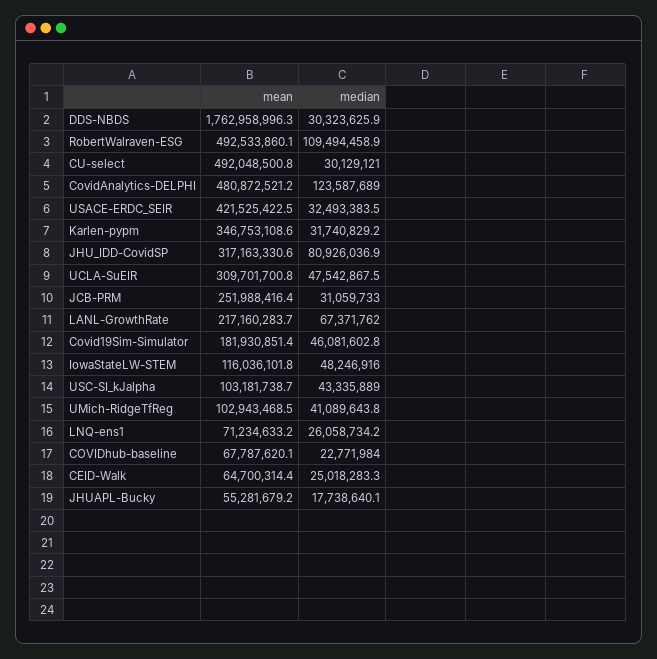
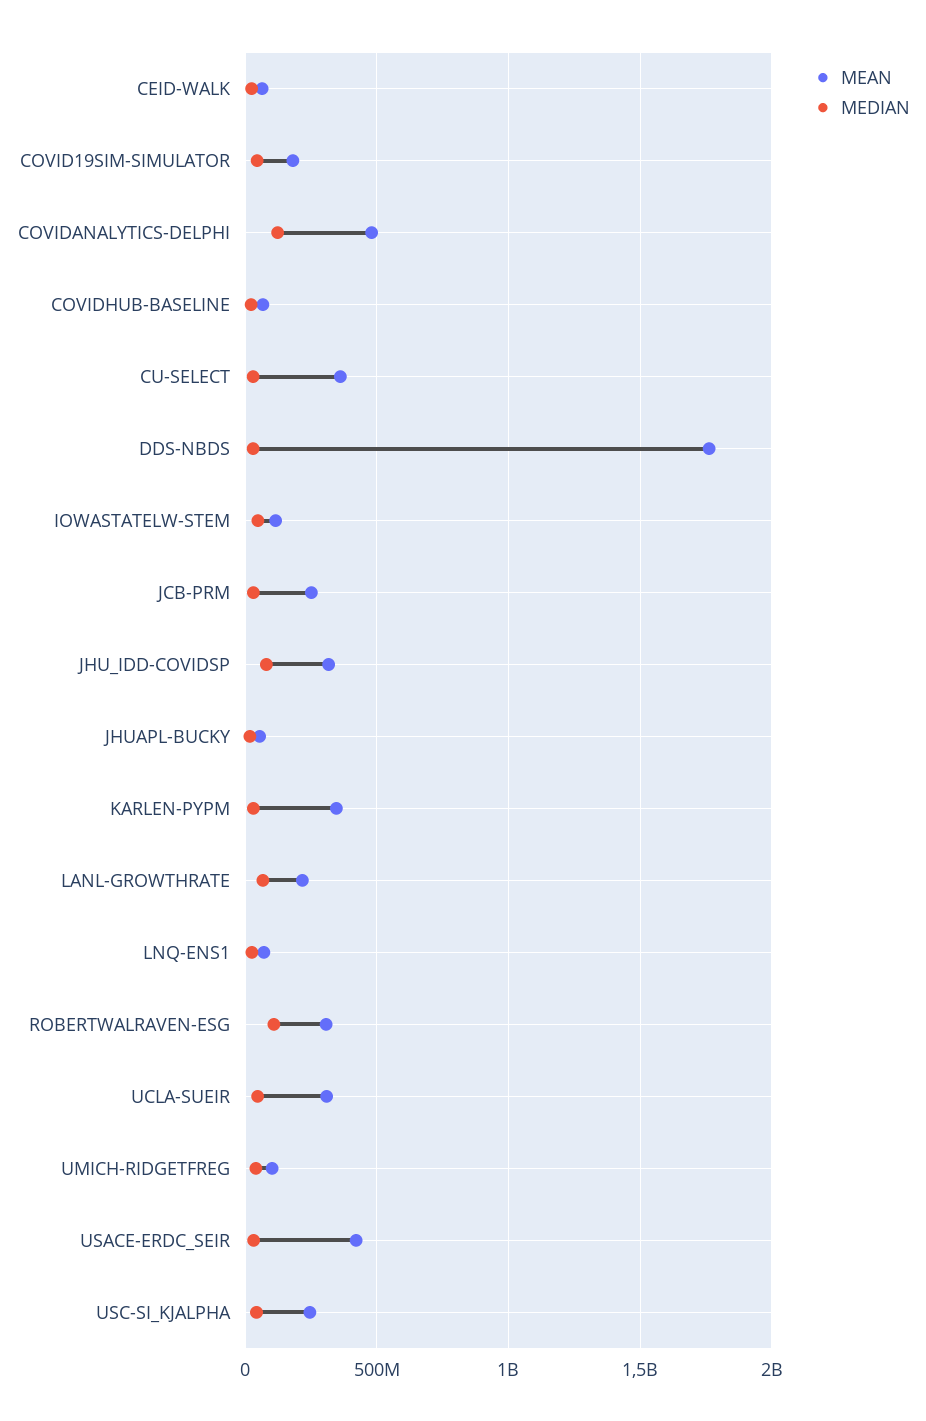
mean, RobertWalraven-ESG: 492533860.1 -> 300000000
mean, CU-select: 492048500.8 -> 350000000
mean, USC-SI_kJalpha: 103181738.7 -> 250000000

